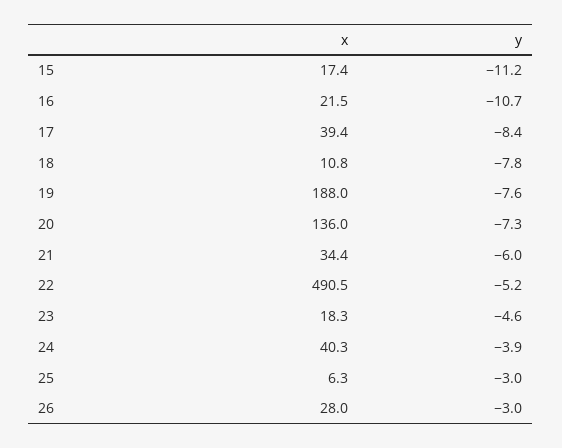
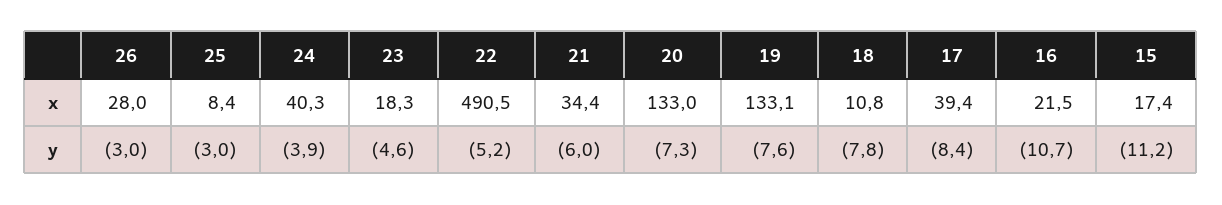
x, 19: 188 -> 133.1
x, 20: 136 -> 133
x, 25: 6.3 -> 8.4

